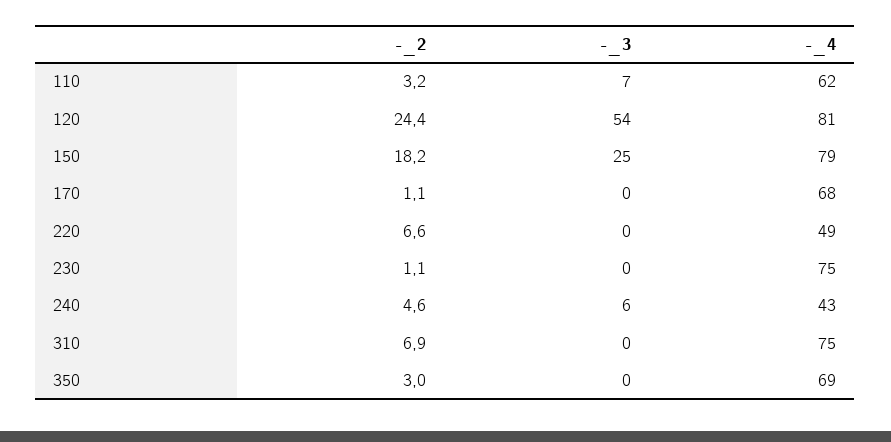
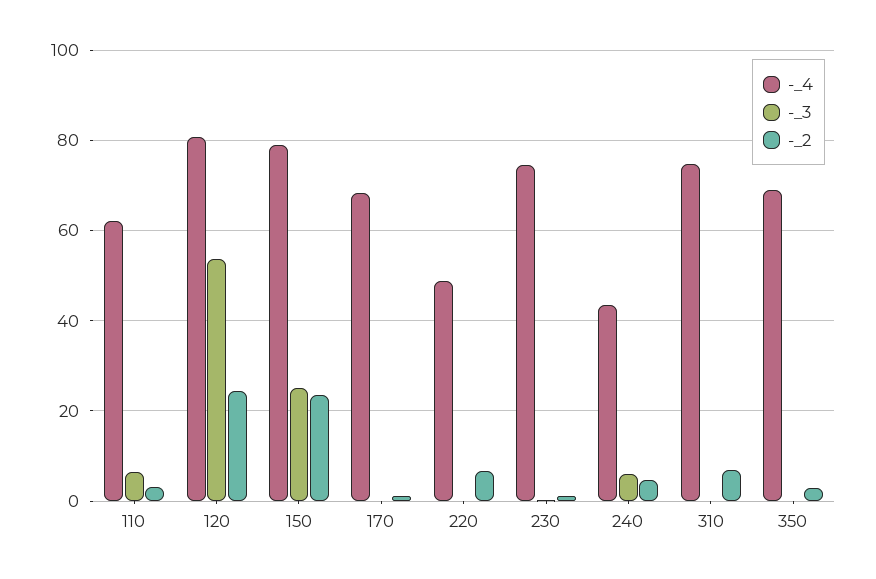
-_2, 150: 18.2 -> 24

